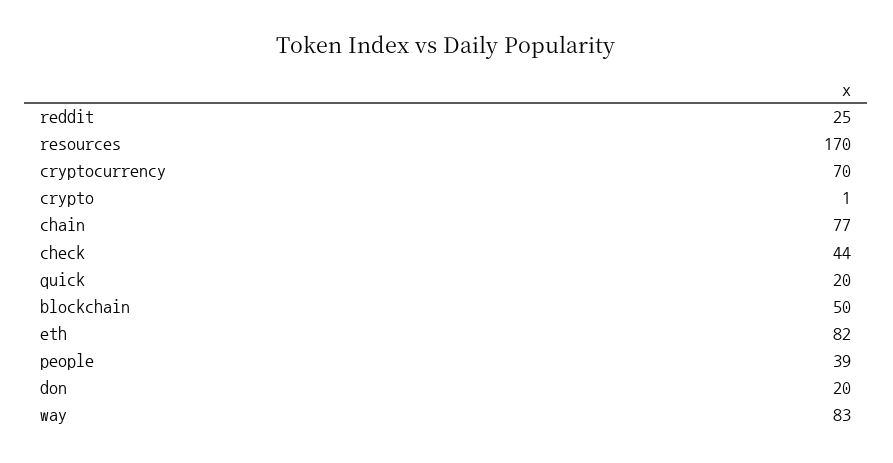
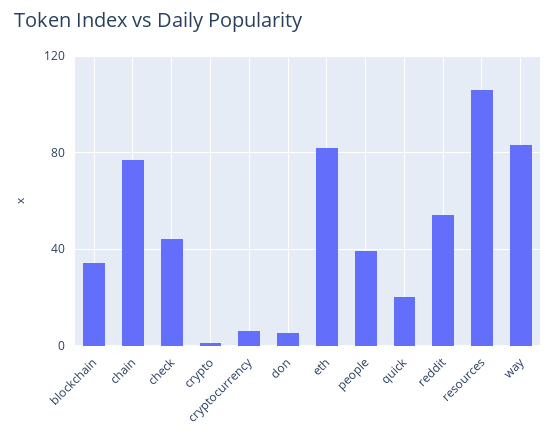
reddit: 25 -> 55
resources: 170 -> 105
cryptocurrency: 70 -> 5
blockchain: 50 -> 35
don: 20 -> 5

